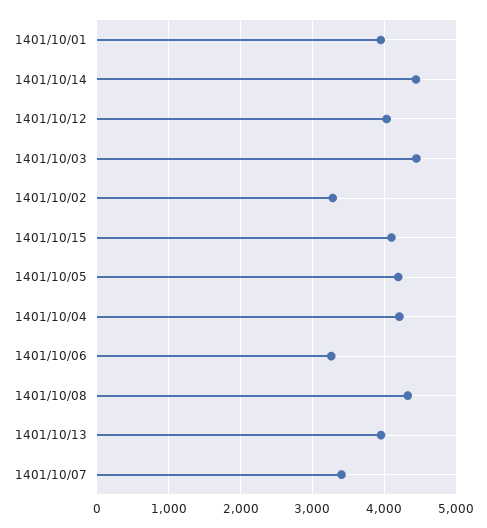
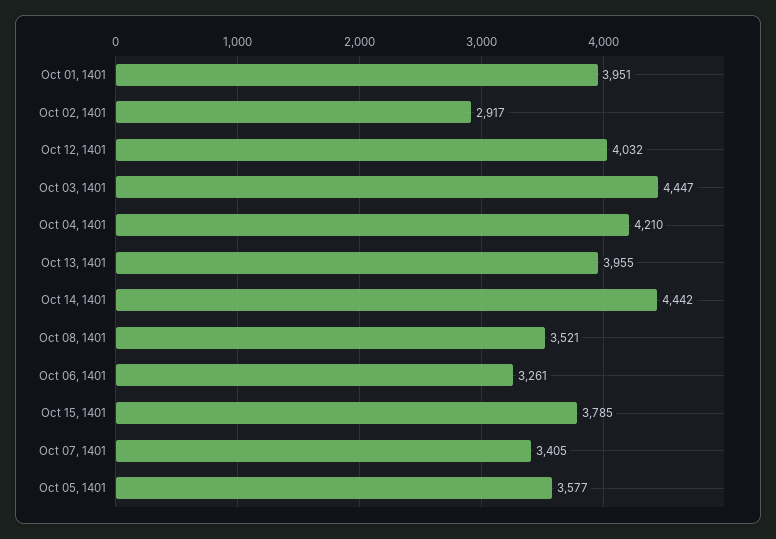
1401/10/02: 3300 -> 2917
1401/10/15: 4100 -> 3785
1401/10/05: 4200 -> 3577
1401/10/08: 4300 -> 3521

